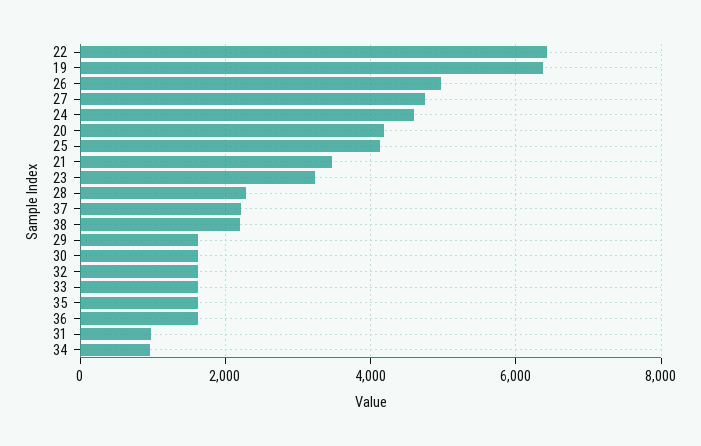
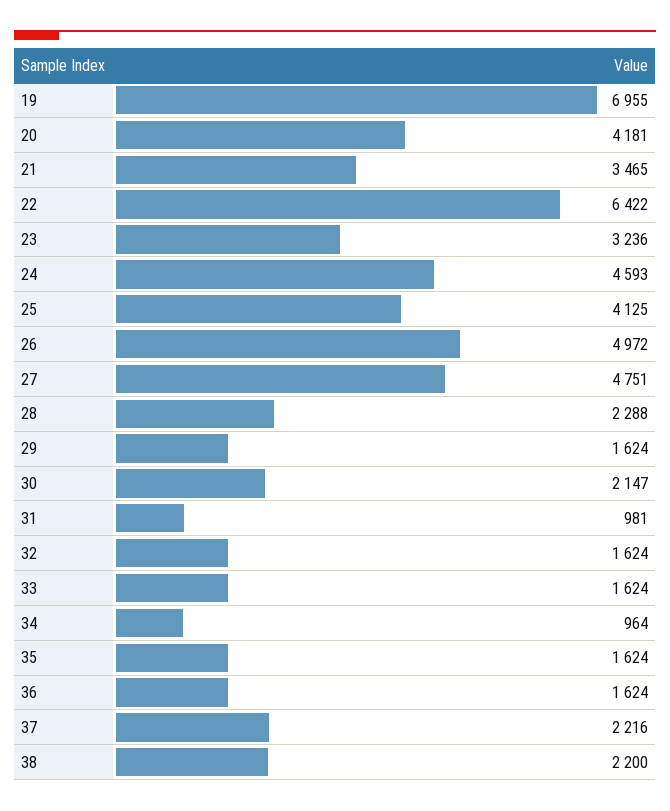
19: 6400 -> 6955
30: 1600 -> 2147

